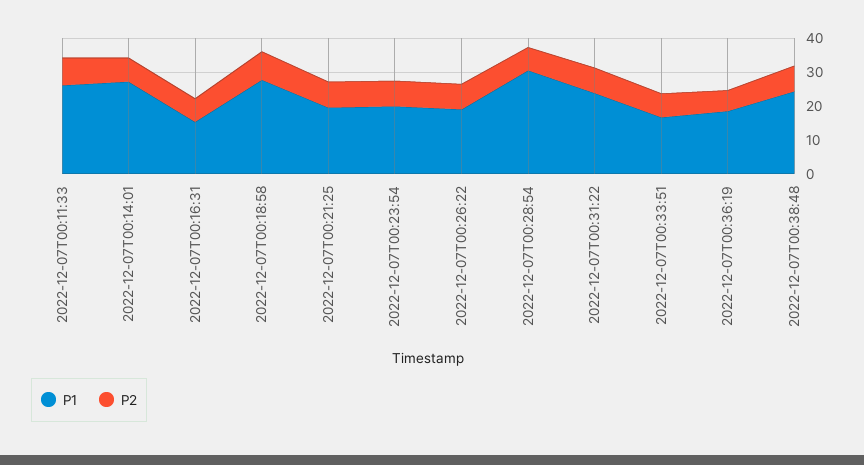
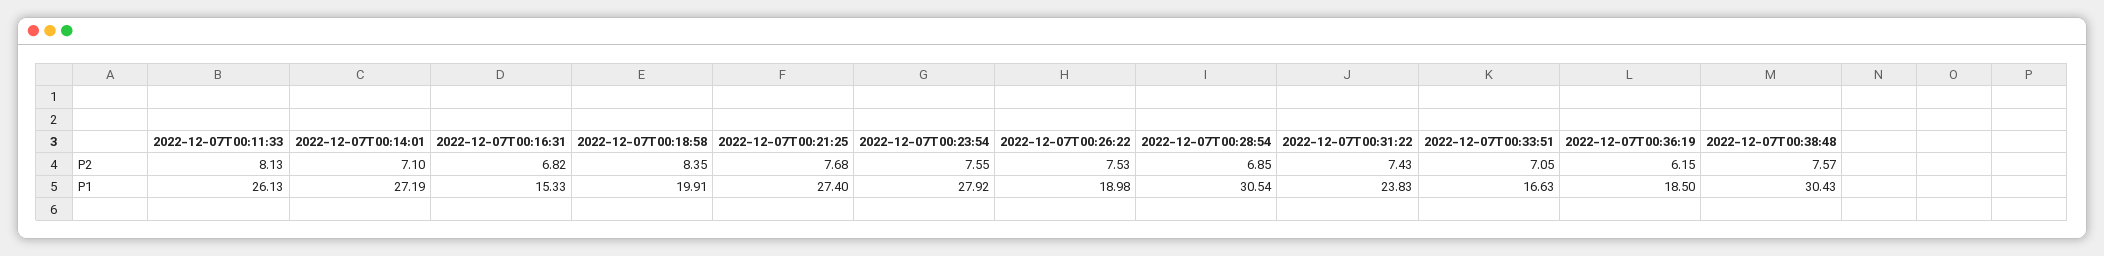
P1, 2022-12-07T00:18:58: 27.5 -> 19.91
P1, 2022-12-07T00:21:25: 20 -> 27.4
P1, 2022-12-07T00:23:54: 20 -> 27.92
P1, 2022-12-07T00:38:48: 25 -> 30.43

